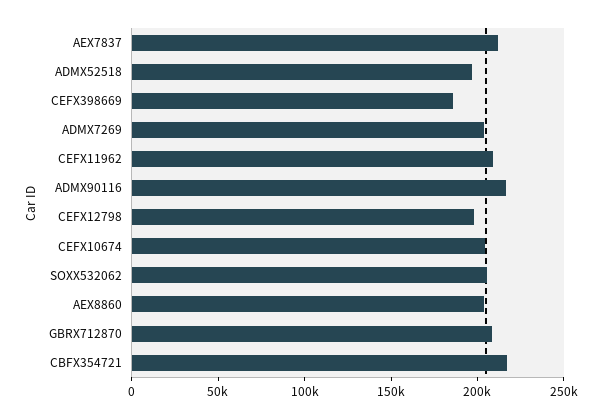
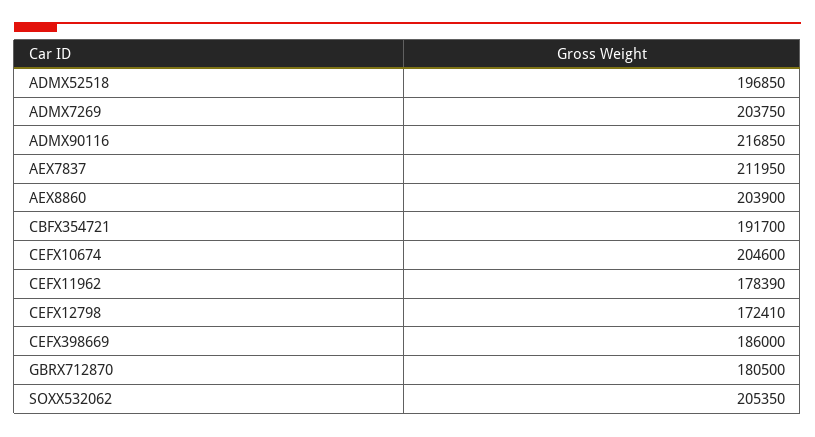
CEFX11962: 210000 -> 178390
CEFX12798: 200000 -> 172410
GBRX712870: 210000 -> 180500
CBFX354721: 220000 -> 191700

